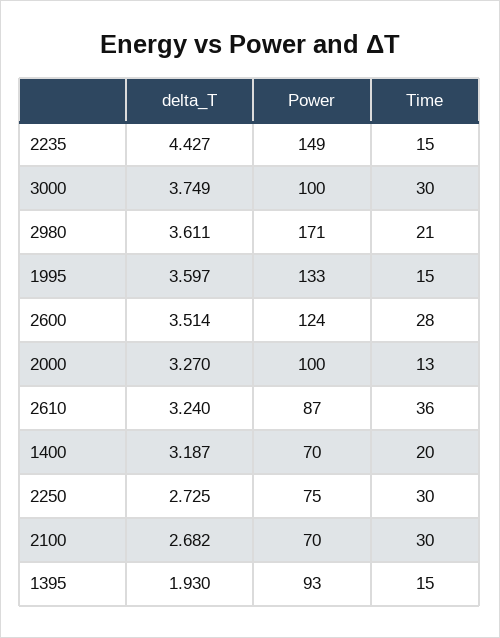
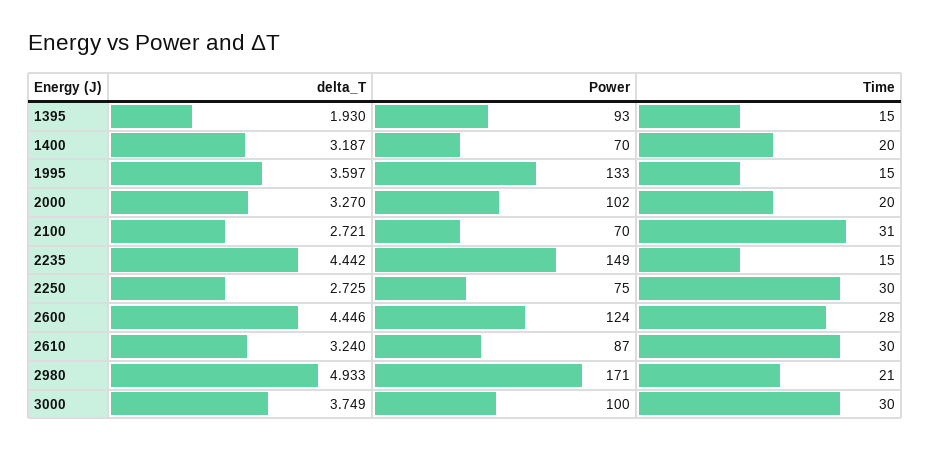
delta_T, 2235: 4.427 -> 4.442
delta_T, 2980: 3.611 -> 4.933
delta_T, 2600: 3.514 -> 4.446
Power, 2000: 100 -> 102
Time, 2000: 13 -> 20
Time, 2610: 36 -> 30
delta_T, 2100: 2.682 -> 2.721
Time, 2100: 30 -> 31

